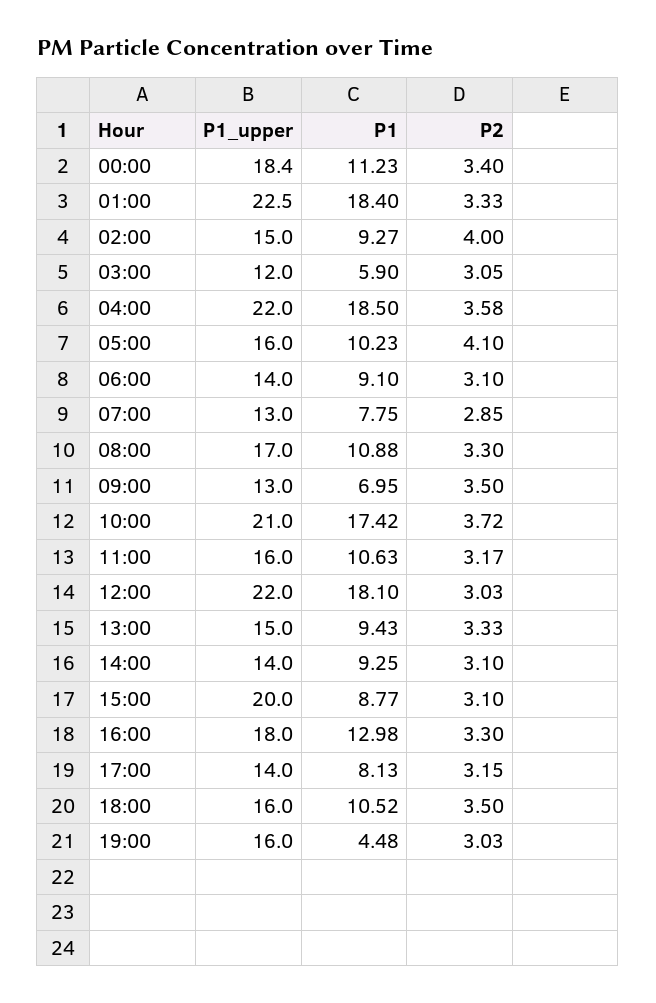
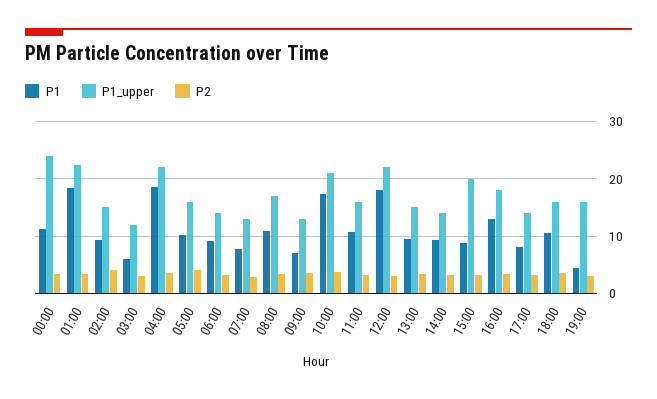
P1_upper, 00:00: 18.4 -> 24

